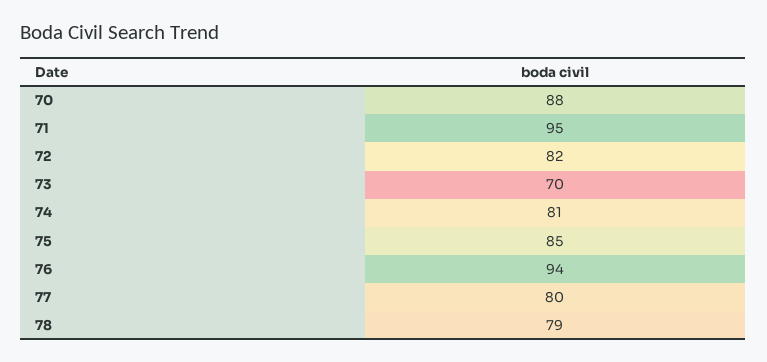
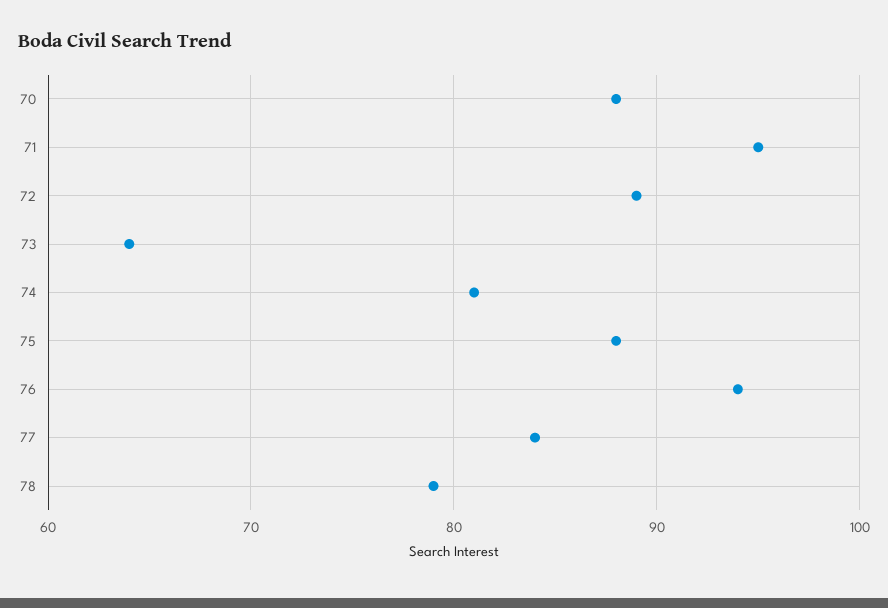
72: 82 -> 89
73: 70 -> 64
75: 85 -> 88
77: 80 -> 84

